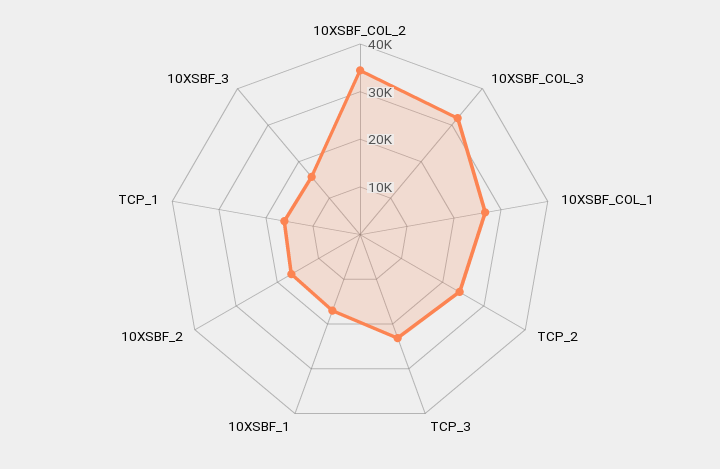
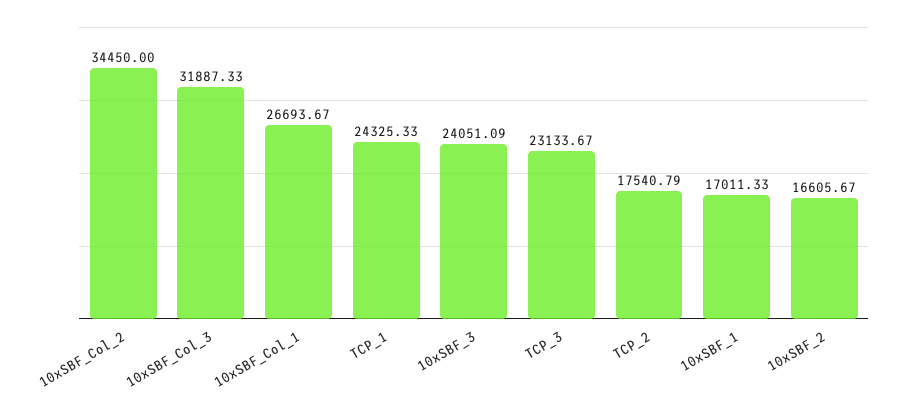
TCP_2: 24000 -> 17540.79
TCP_1: 16000 -> 24325.33
10XSBF_3: 16000 -> 24051.09

